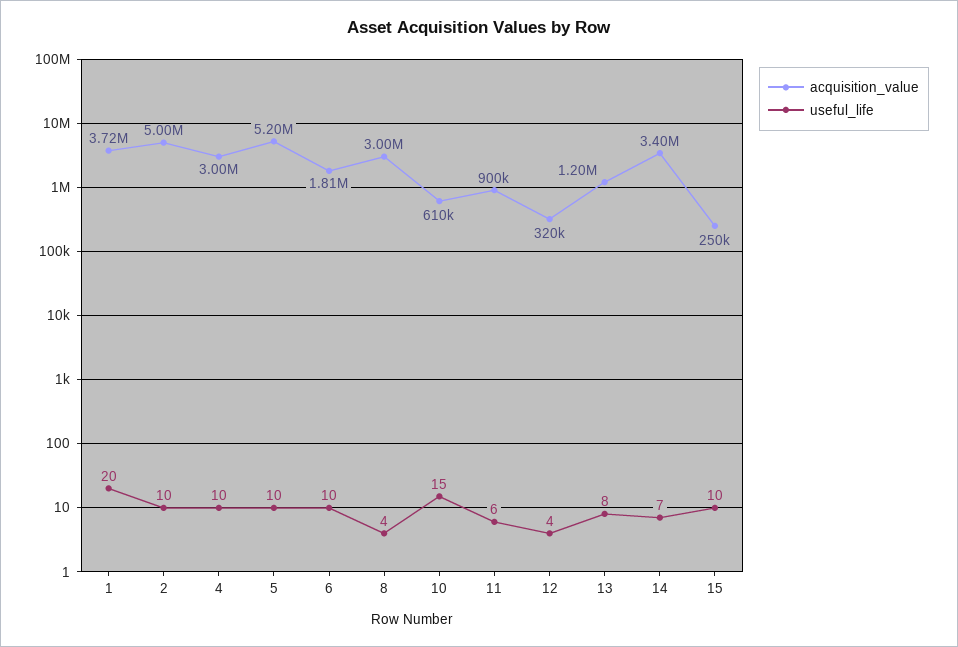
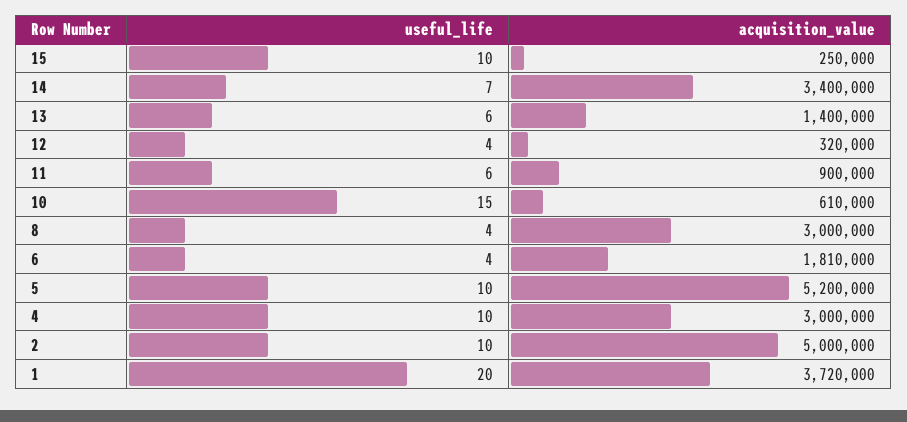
useful_life, 6: 10 -> 4
acquisition_value, 13: 1200000 -> 1400000
useful_life, 13: 8 -> 6

